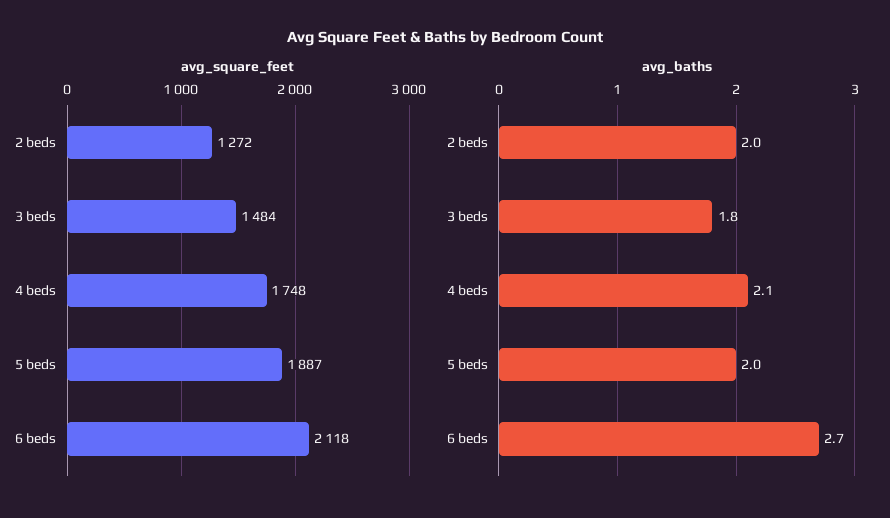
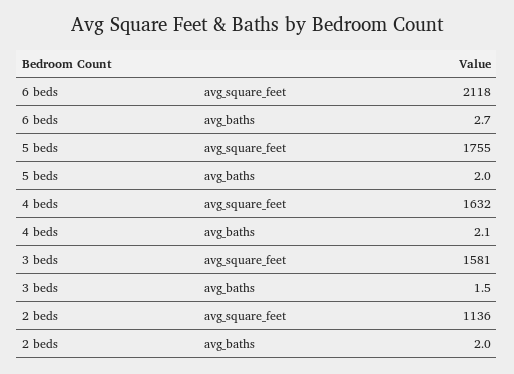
avg_square_feet, 2 beds: 1272 -> 1136
avg_square_feet, 3 beds: 1484 -> 1581
avg_square_feet, 4 beds: 1748 -> 1632
avg_square_feet, 5 beds: 1887 -> 1755
avg_baths, 3 beds: 1.8 -> 1.5

